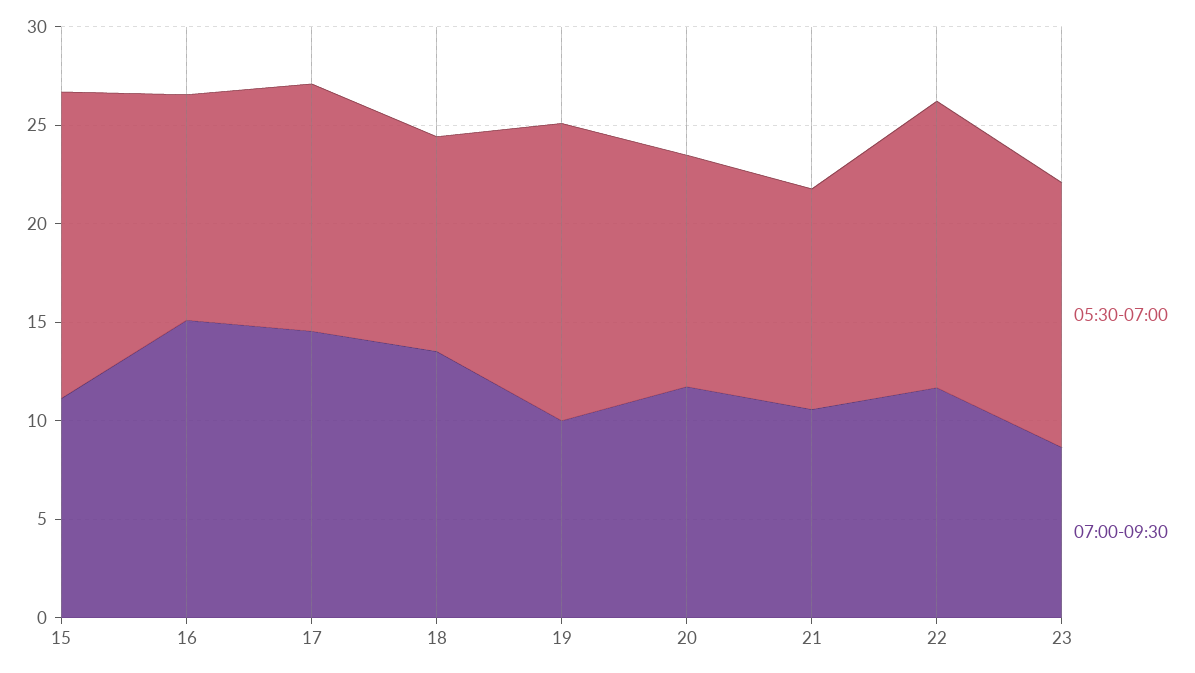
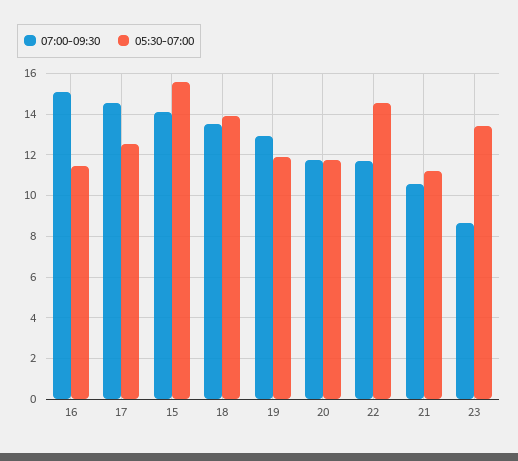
07:00-09:30, 15: 11 -> 14
05:30-07:00, 18: 11 -> 14
05:30-07:00, 19: 15 -> 12
07:00-09:30, 19: 10 -> 13

